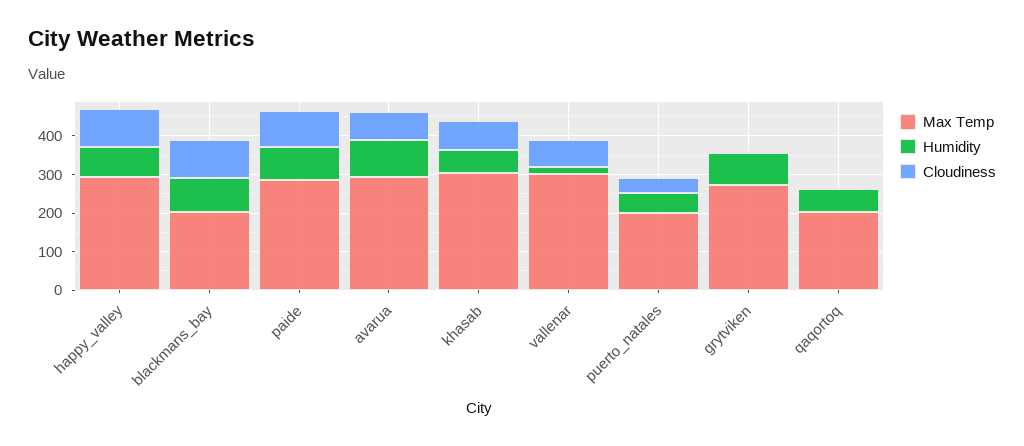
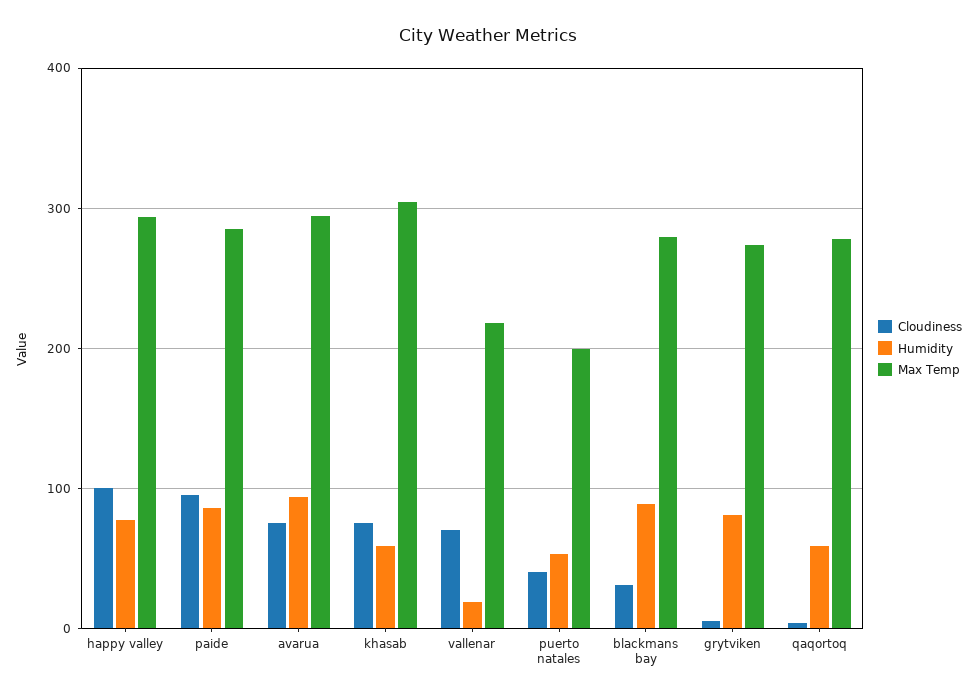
Max Temp, blackmans_bay: 200 -> 280
Cloudiness, blackmans_bay: 100 -> 30
Max Temp, vallenar: 300 -> 220
Max Temp, qaqortoq: 200 -> 280

